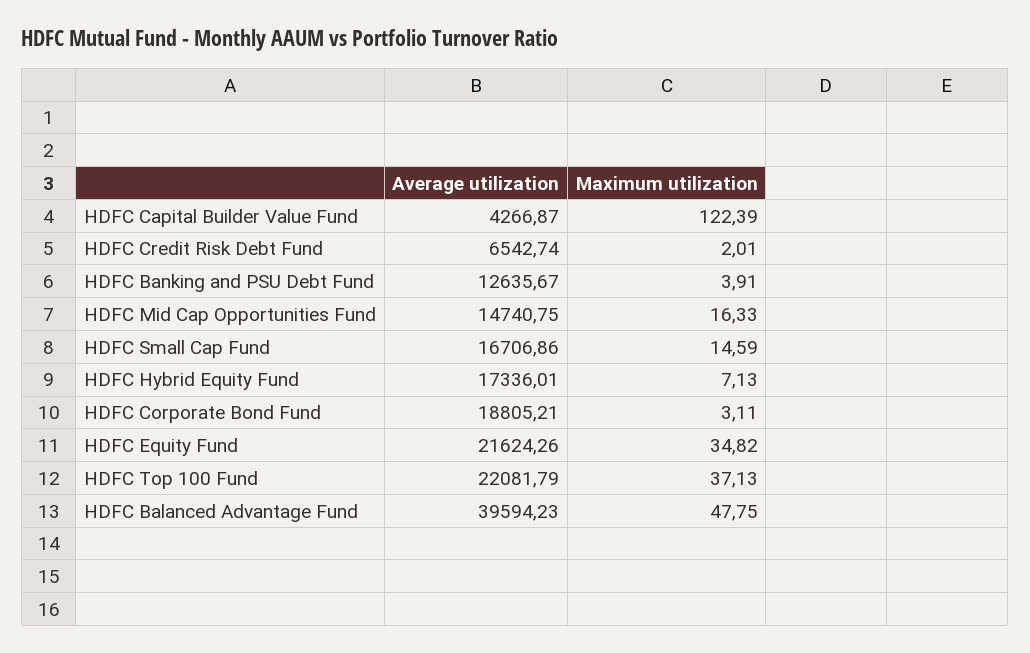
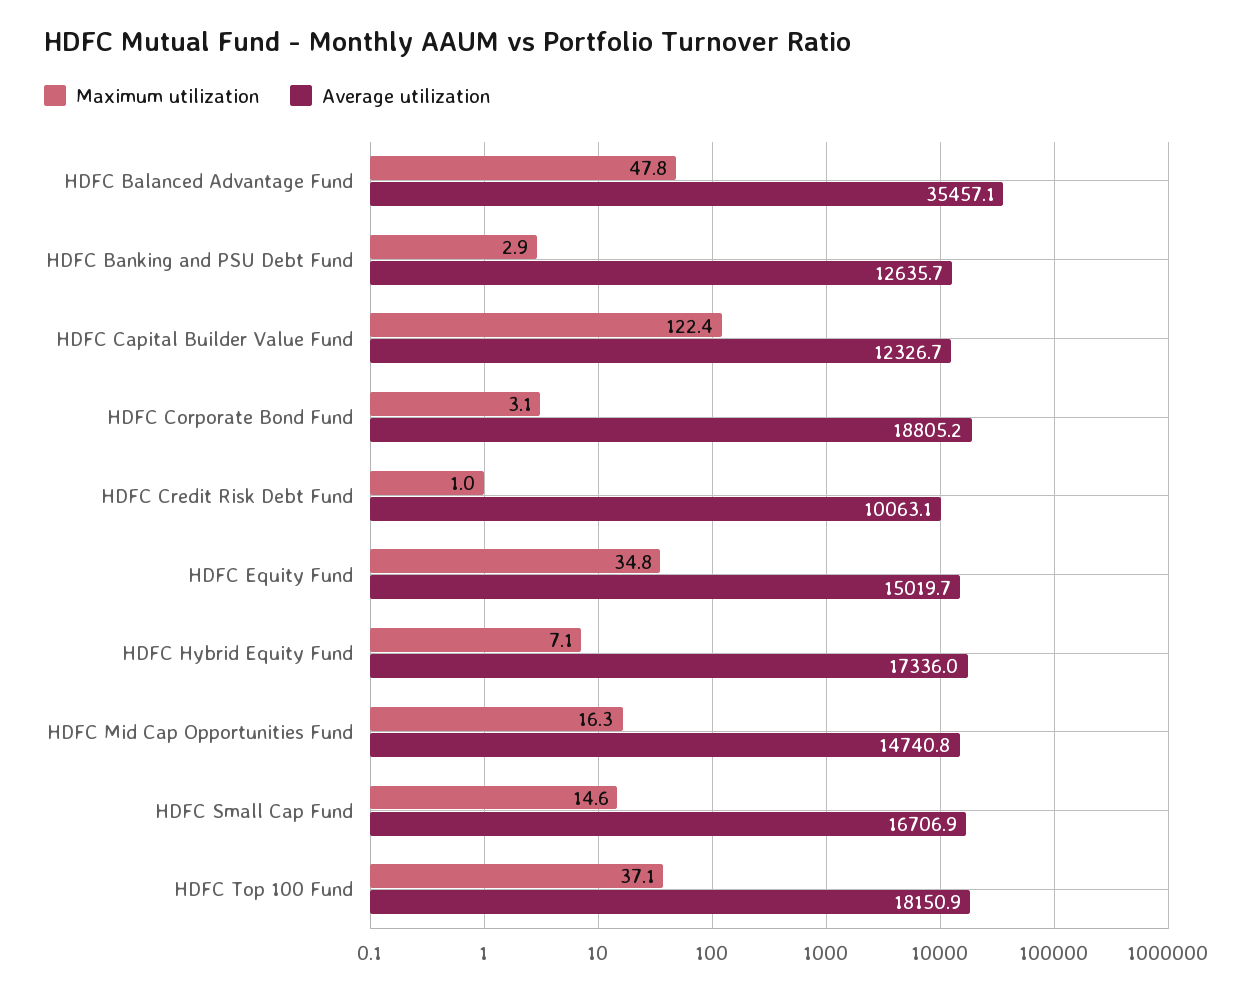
Average utilization, HDFC Capital Builder Value Fund: 4266.87 -> 12326.7
Average utilization, HDFC Credit Risk Debt Fund: 6542.74 -> 10063.1
Maximum utilization, HDFC Credit Risk Debt Fund: 2.01 -> 1
Maximum utilization, HDFC Banking and PSU Debt Fund: 3.91 -> 2.9
Average utilization, HDFC Equity Fund: 21624.26 -> 15019.7
Average utilization, HDFC Top 100 Fund: 22081.79 -> 18150.9
Average utilization, HDFC Balanced Advantage Fund: 39594.23 -> 35457.1

